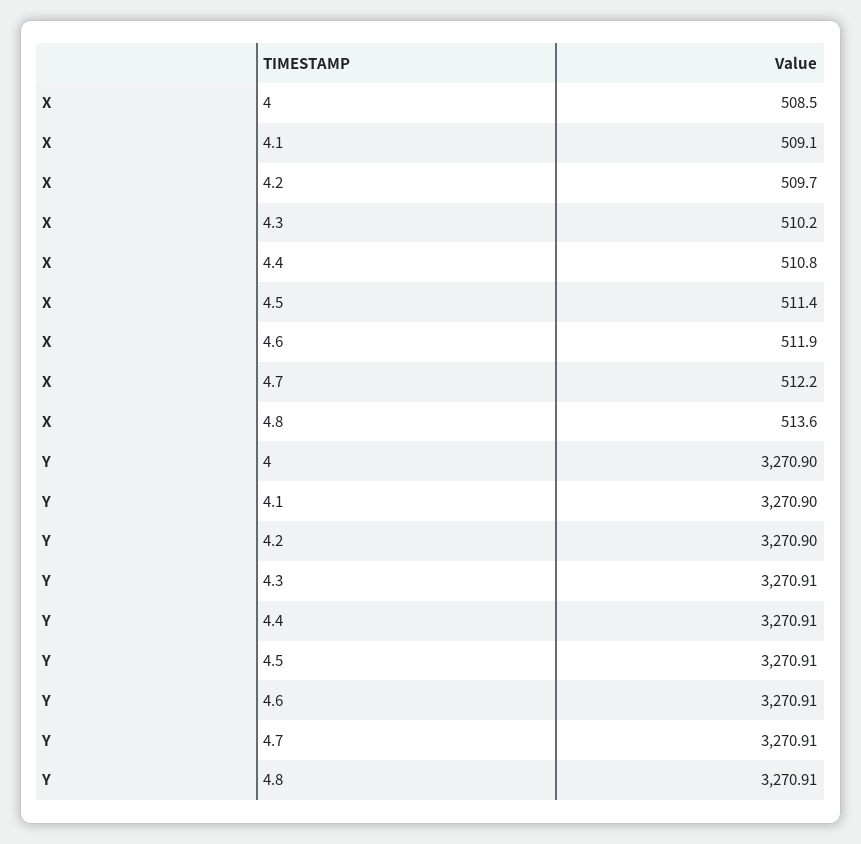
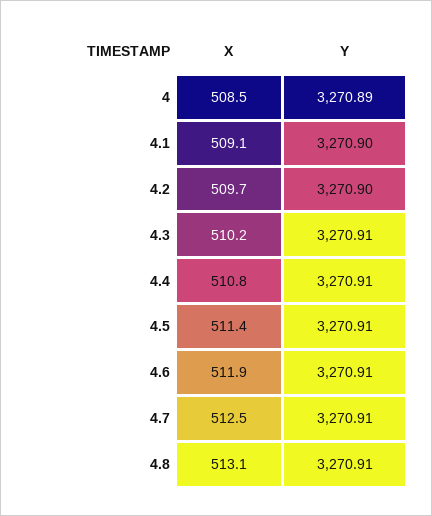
X, 4.7: 512.2 -> 512.5
X, 4.8: 513.6 -> 513.1
Y, 4: 3270.9 -> 3270.89

